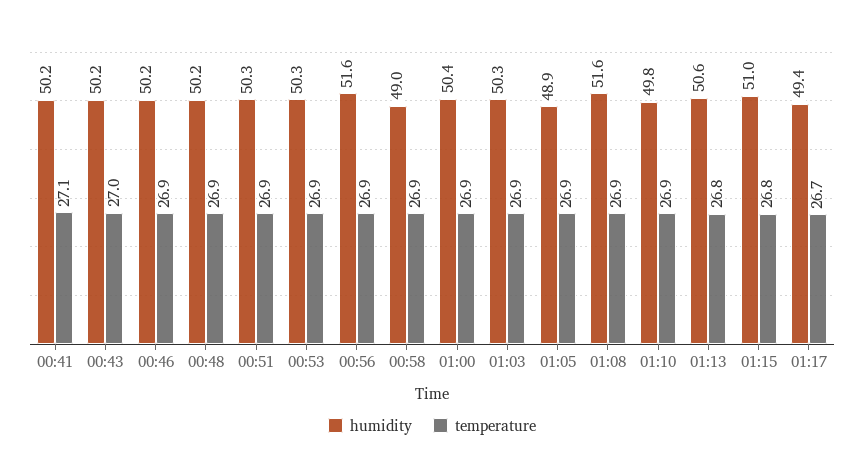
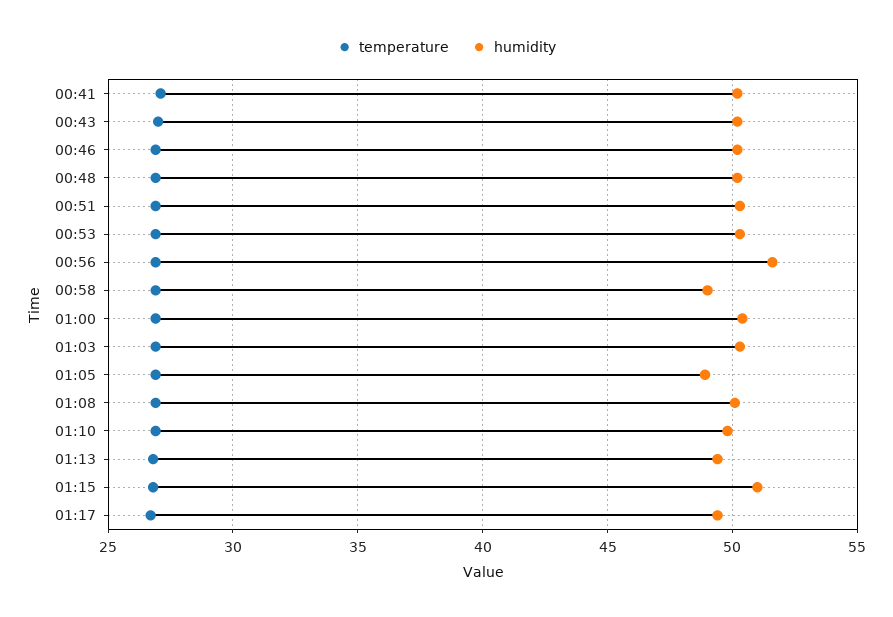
humidity, 01:08: 51.6 -> 50
humidity, 01:13: 50.6 -> 49.5

